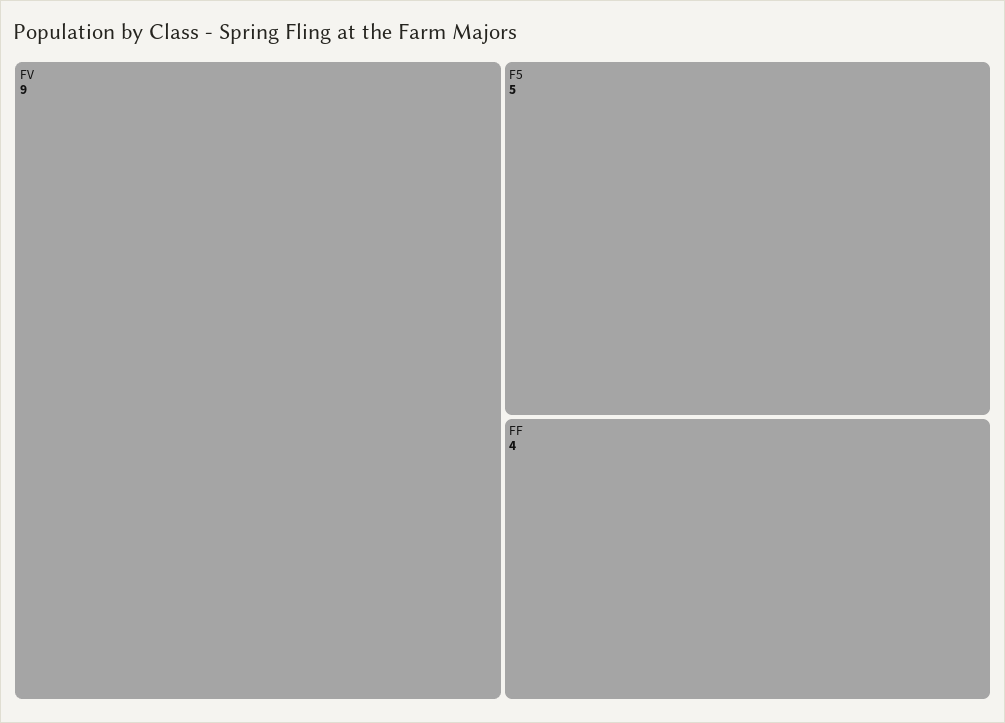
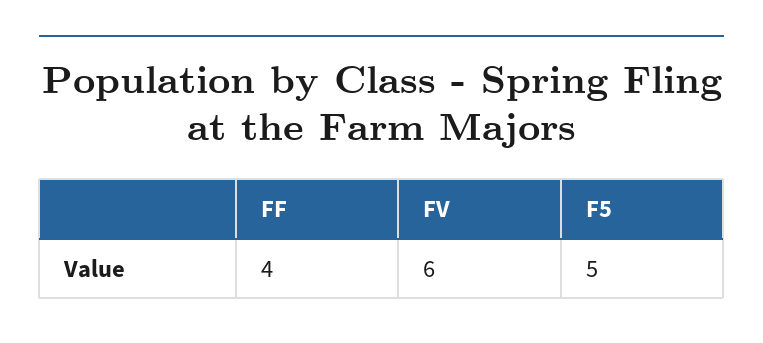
FV: 9 -> 6

